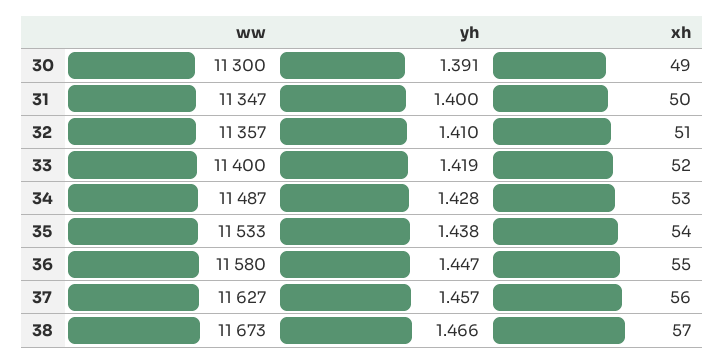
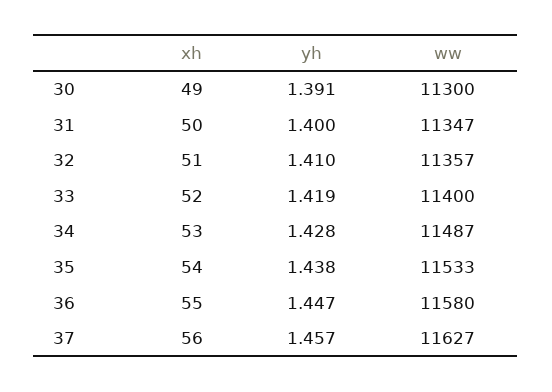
ww, 38: 11673 -> none
yh, 38: 1.466 -> none
xh, 38: 57 -> none

